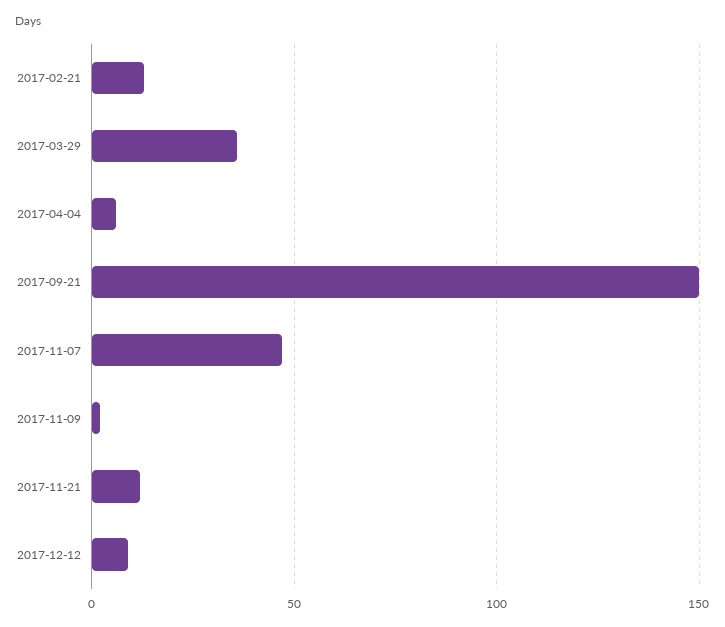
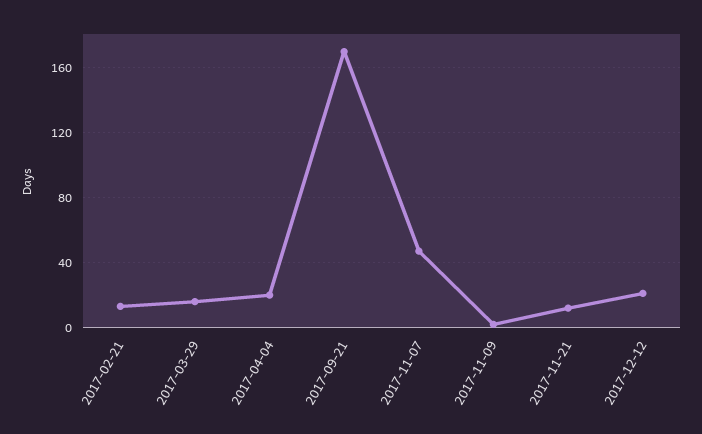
2017-03-29: 35 -> 15
2017-04-04: 5 -> 20
2017-09-21: 150 -> 170
2017-12-12: 10 -> 20

